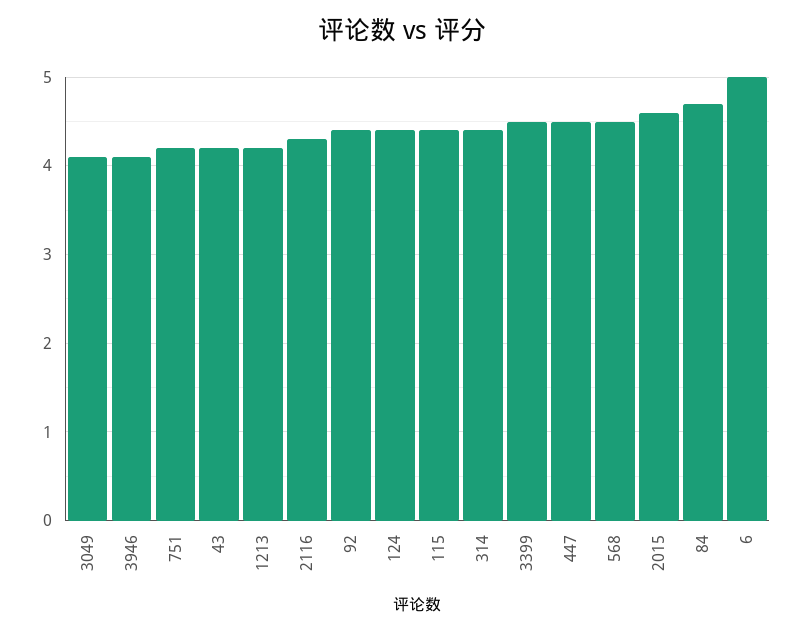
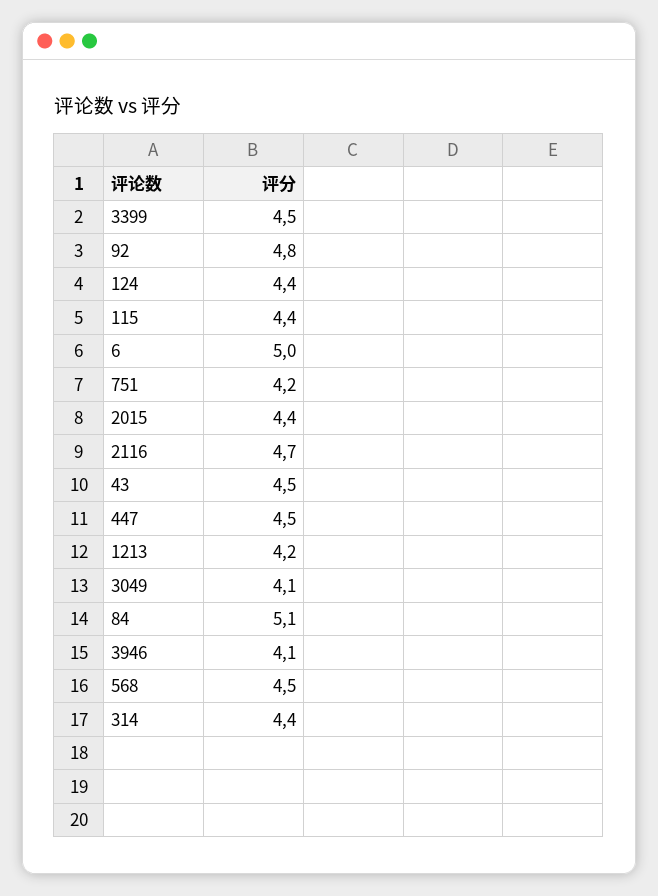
43: 4.2 -> 4.5
2116: 4.3 -> 4.7
92: 4.4 -> 4.8
2015: 4.6 -> 4.4
84: 4.7 -> 5.1

